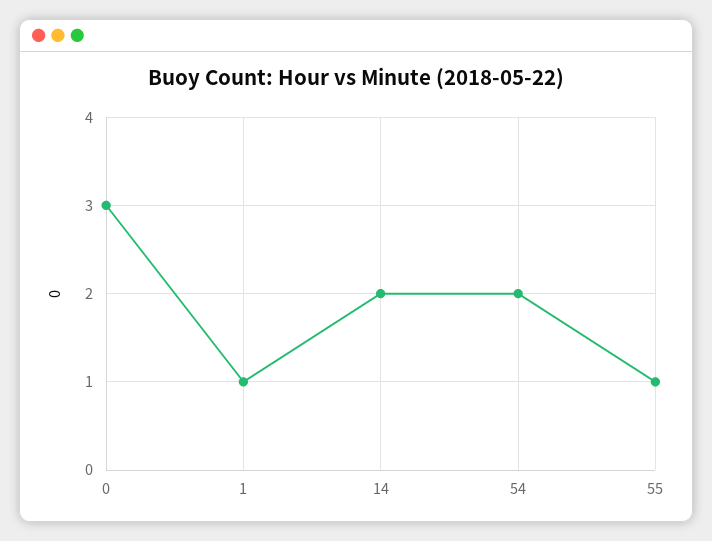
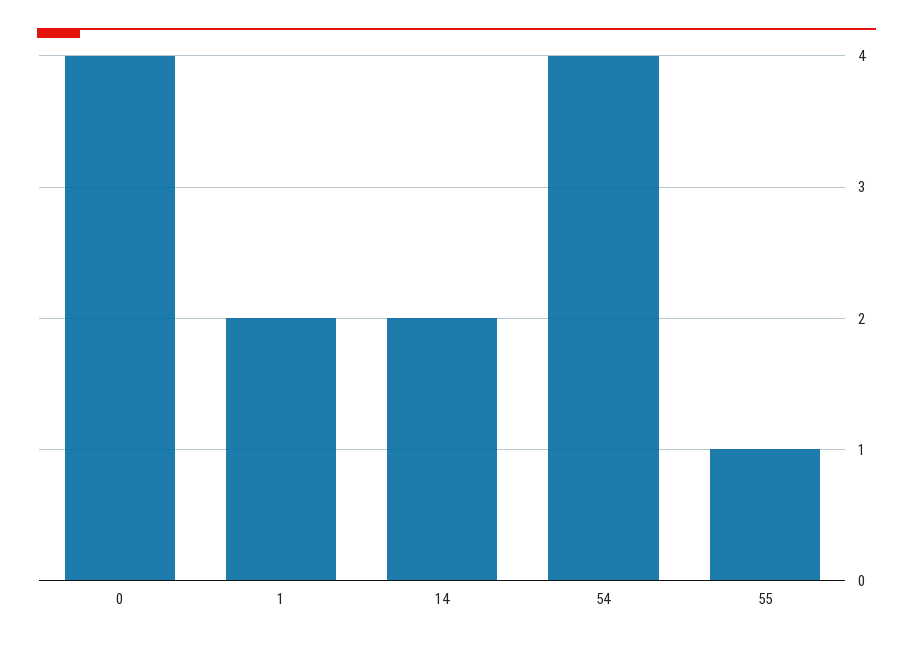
0: 3 -> 4
1: 1 -> 2
54: 2 -> 4

